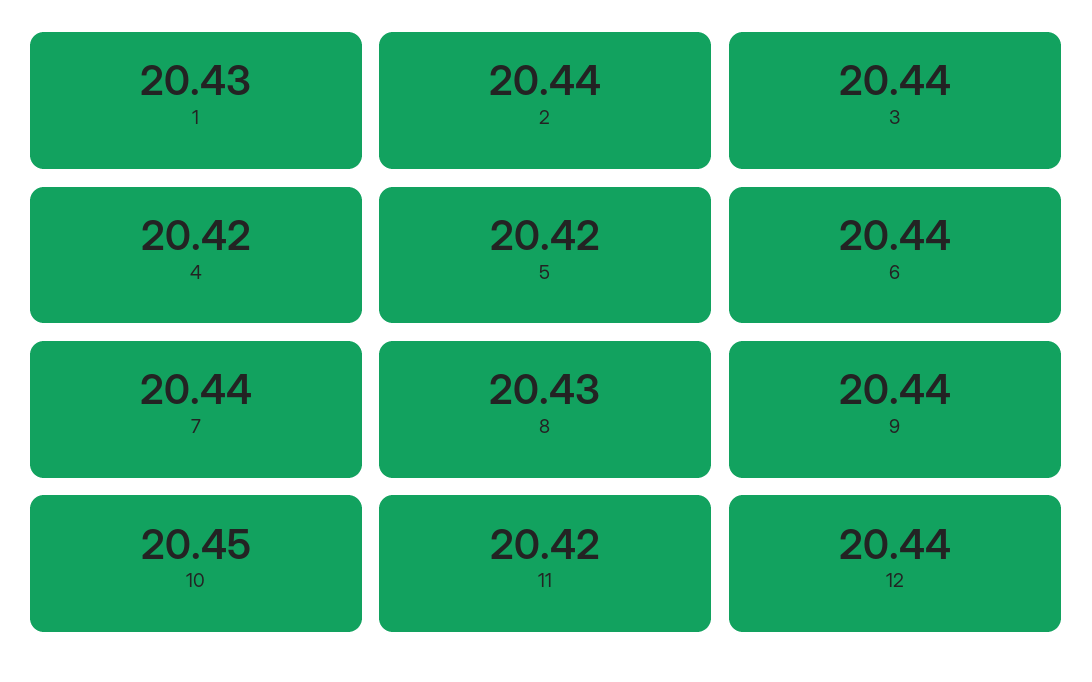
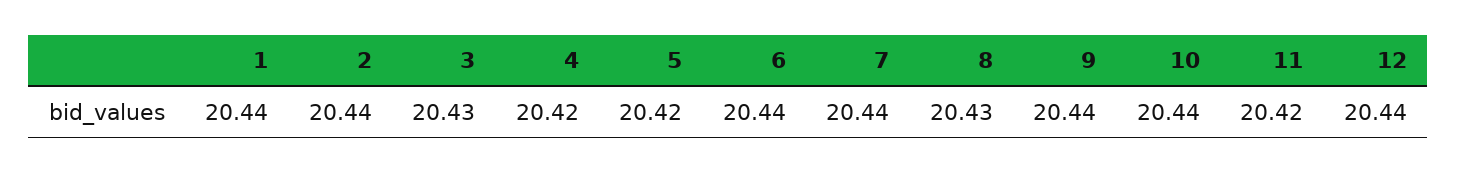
1: 20.43 -> 20.44
3: 20.44 -> 20.43
10: 20.45 -> 20.44

